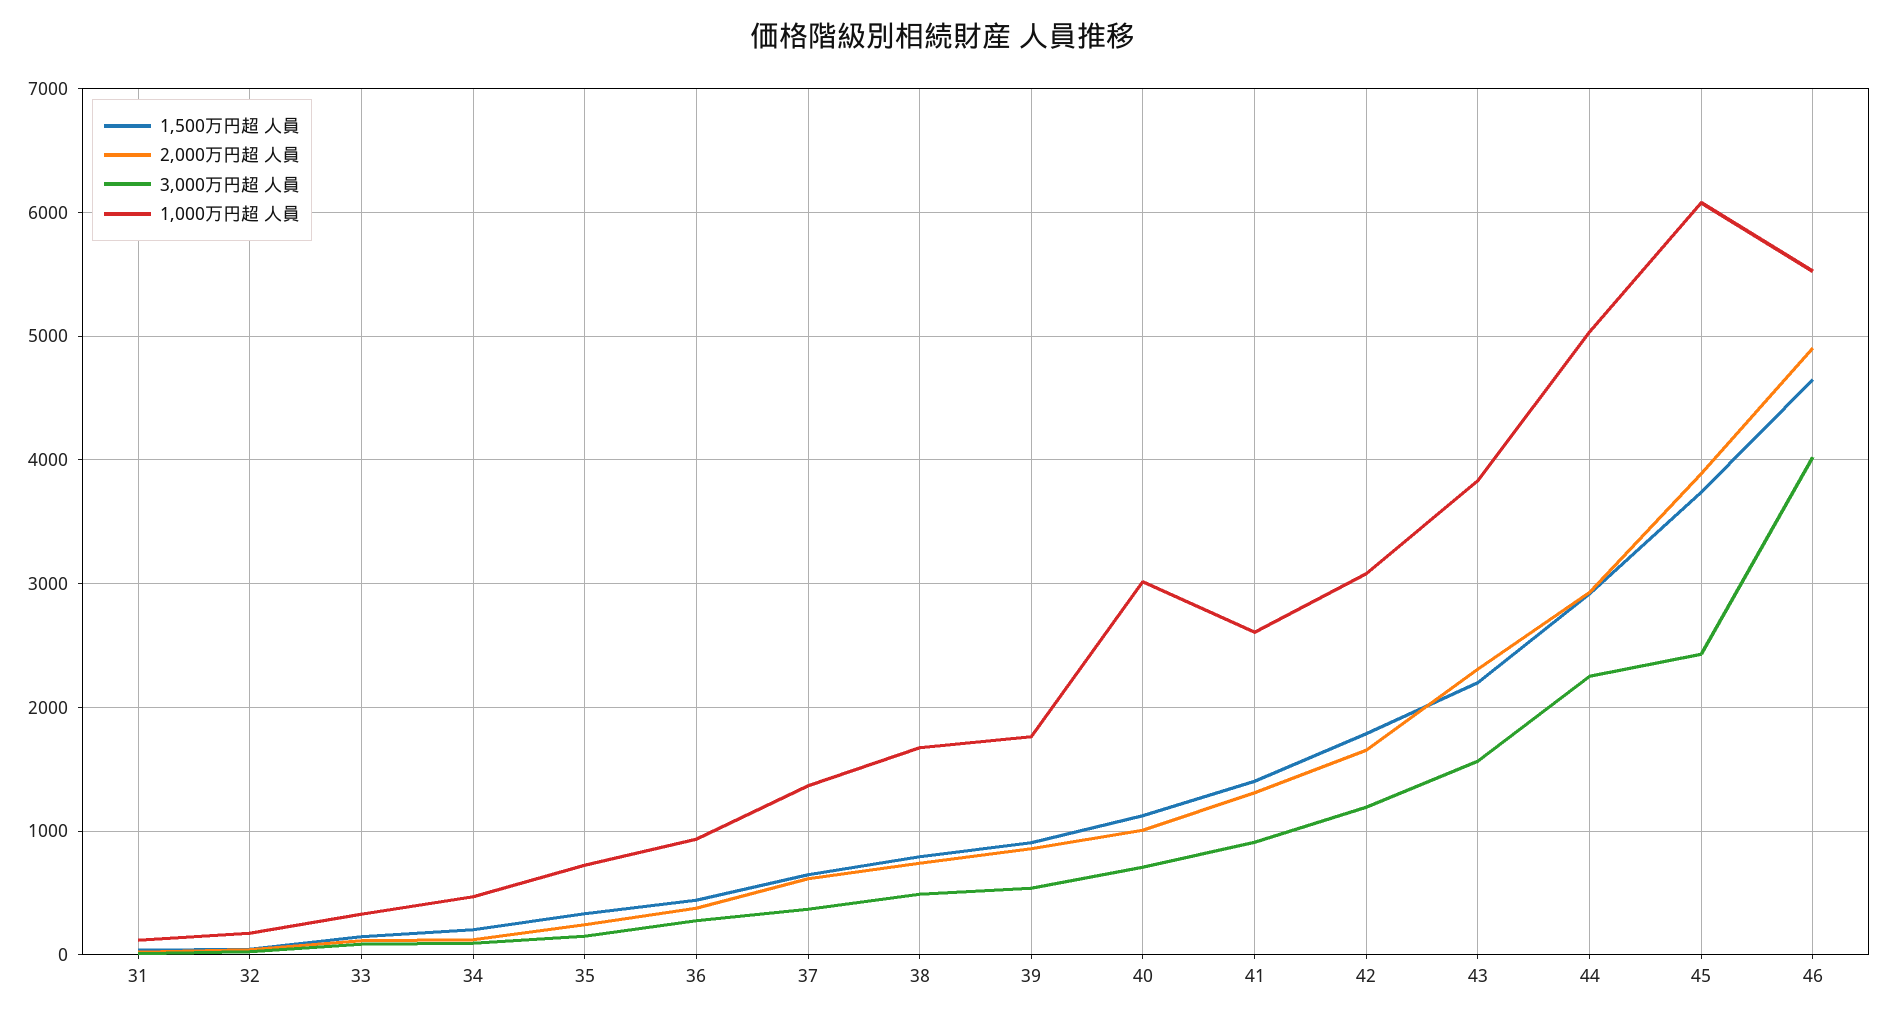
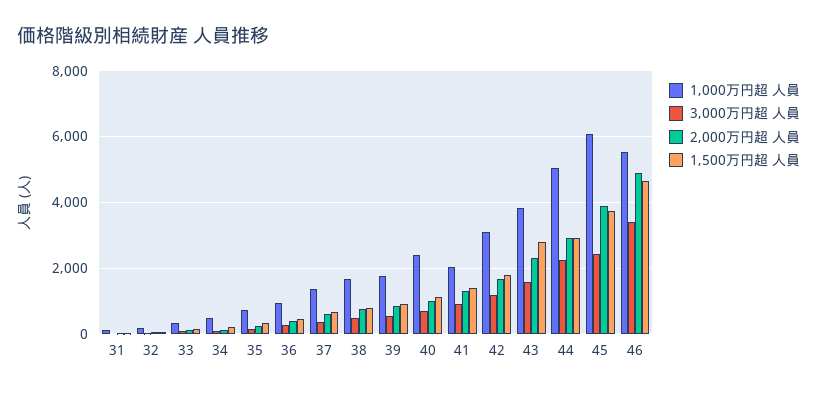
1,000万円超 人員, 40: 3000 -> 2400
1,000万円超 人員, 41: 2600 -> 2000
1,500万円超 人員, 43: 2200 -> 2800
3,000万円超 人員, 46: 4000 -> 3400

